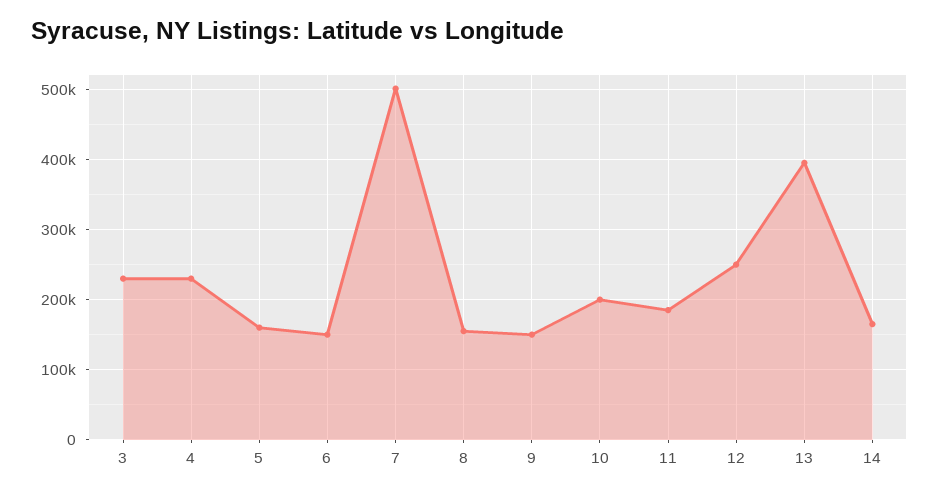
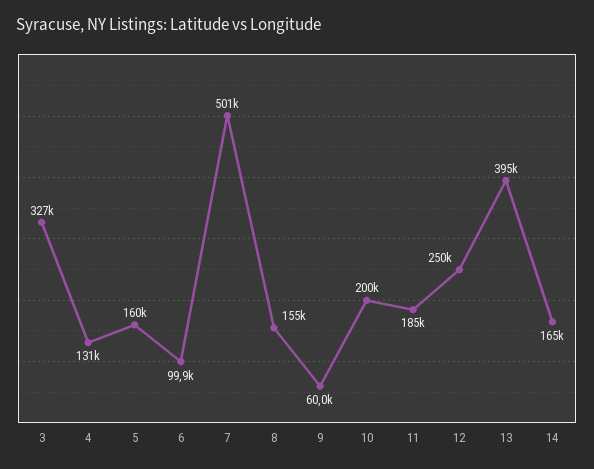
3: 230000 -> 327000
4: 230000 -> 131000
6: 150000 -> 99900
9: 150000 -> 60000

